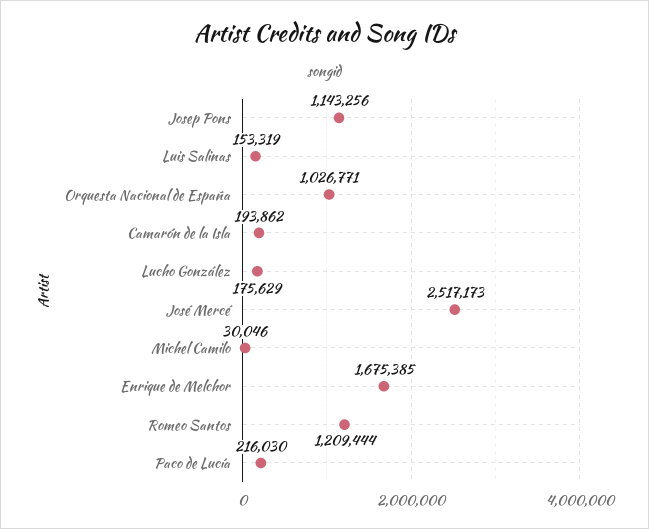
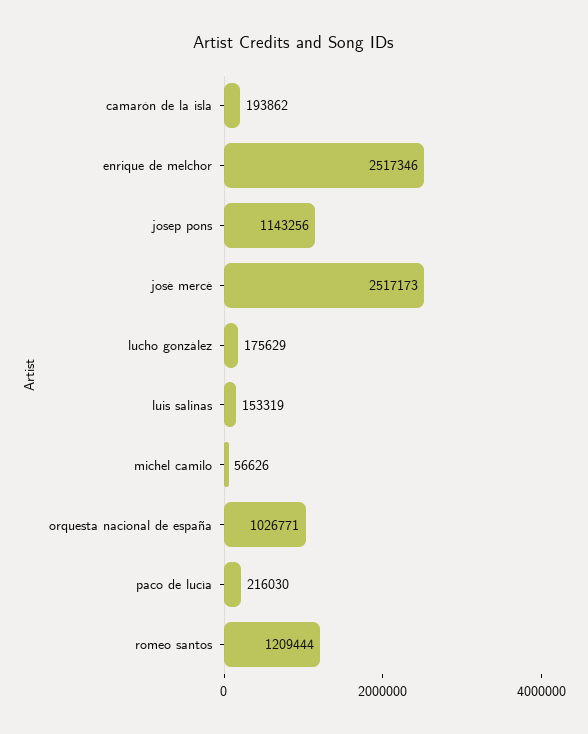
Michel Camilo: 30046 -> 56626
Enrique de Melchor: 1675385 -> 2517346

